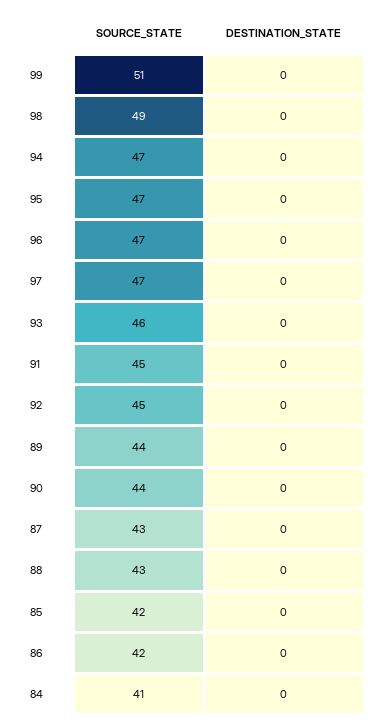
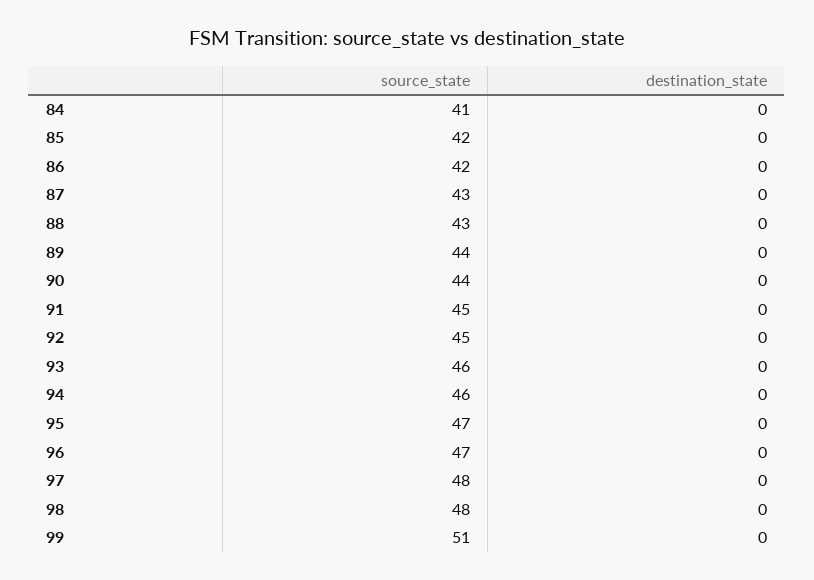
SOURCE_STATE, 98: 49 -> 48
SOURCE_STATE, 94: 47 -> 46
SOURCE_STATE, 97: 47 -> 48

